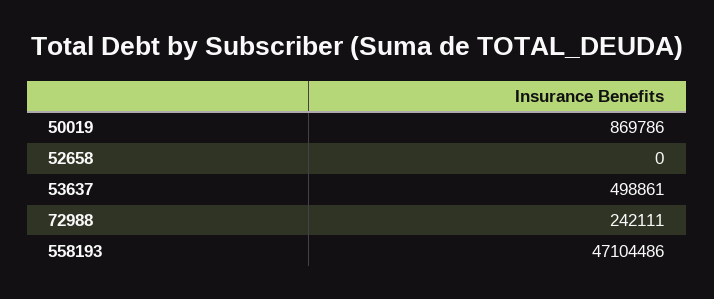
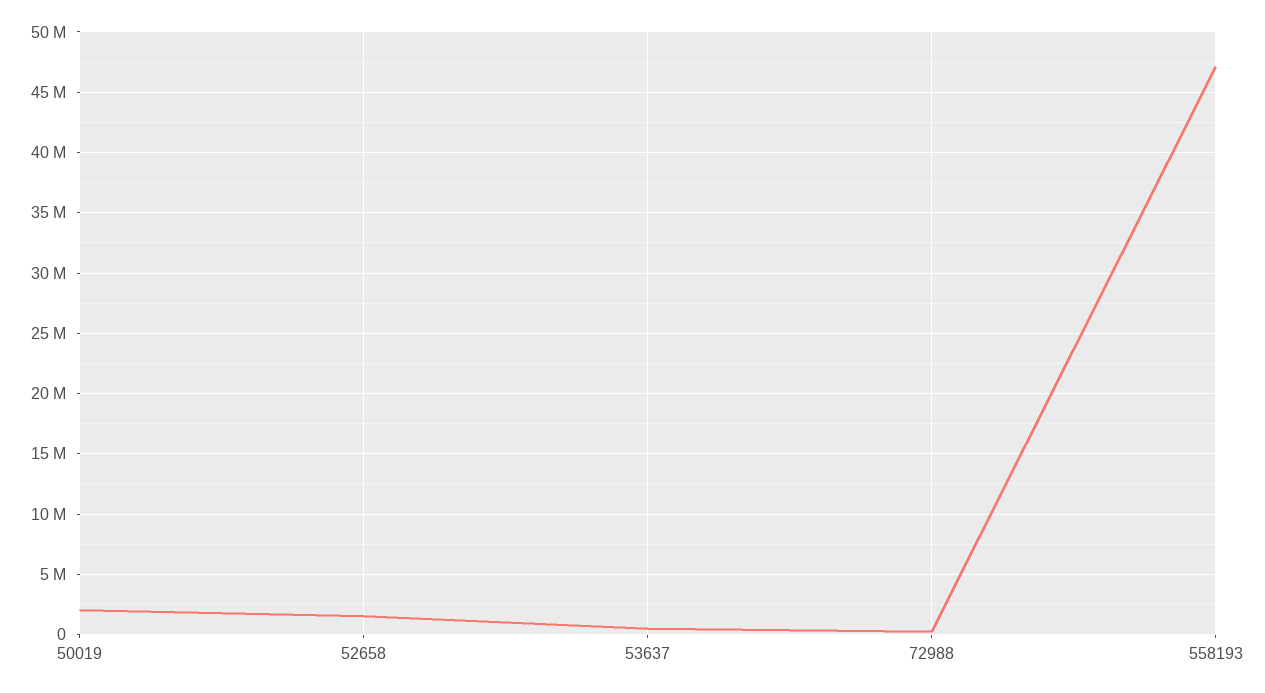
50019: 869786 -> 2000000
52658: 0 -> 1500000

